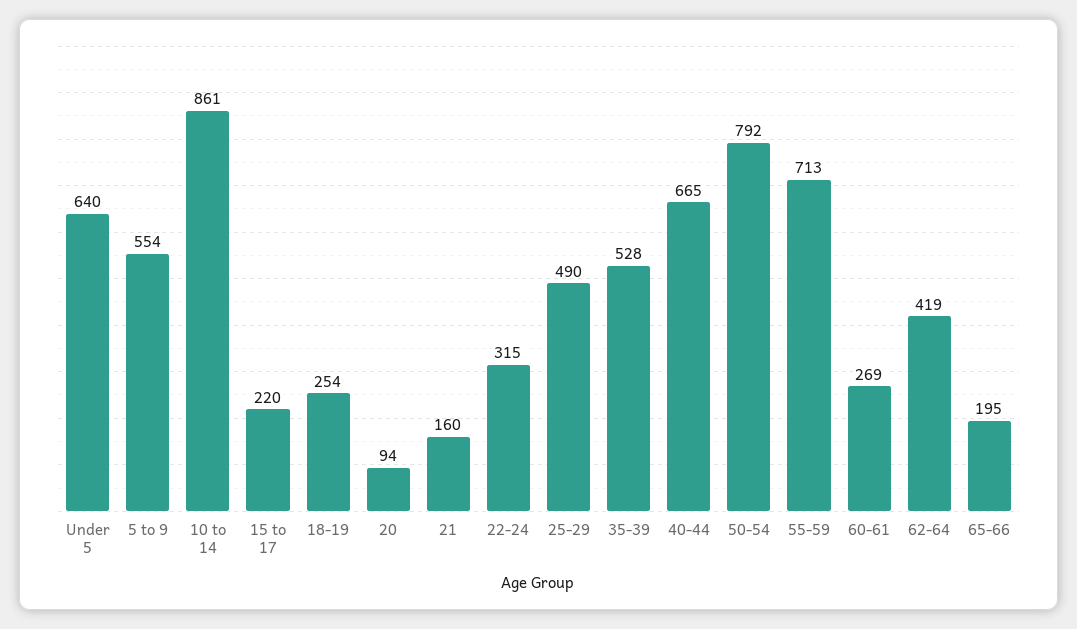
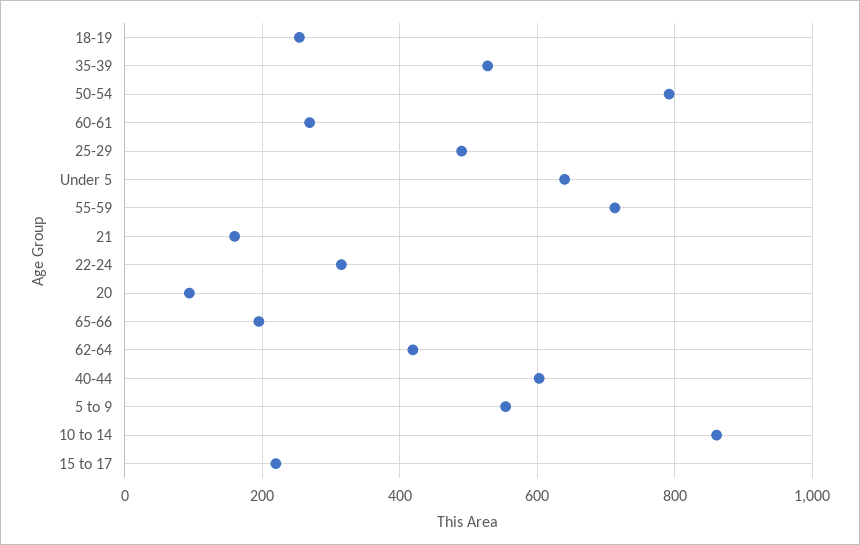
40-44: 665 -> 600

